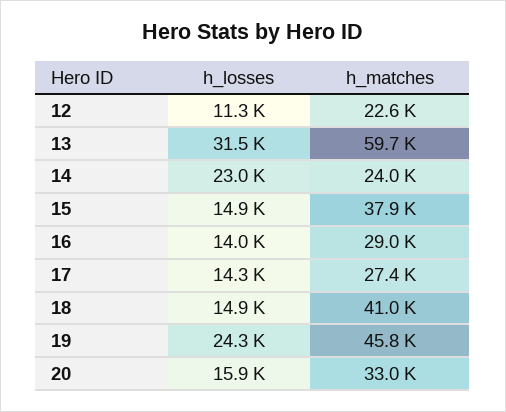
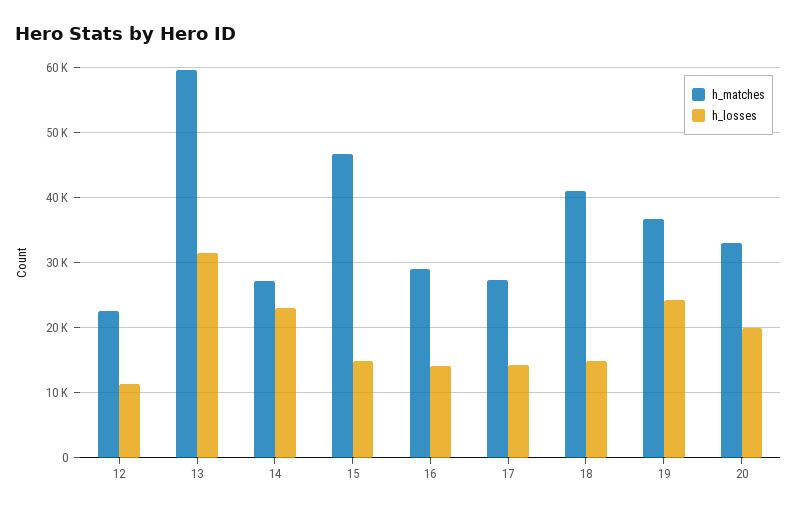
h_matches, 14: 24000 -> 27000
h_matches, 15: 37900 -> 47000
h_matches, 19: 45800 -> 37000
h_losses, 20: 15900 -> 20000

